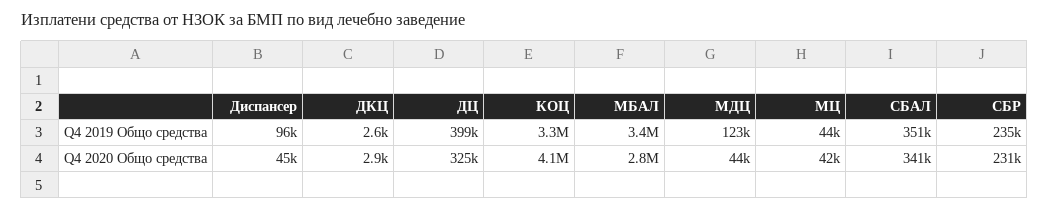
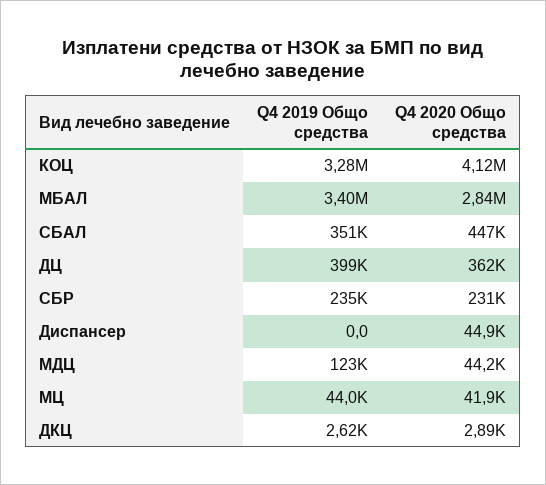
Диспансер, Q4 2019 Общо средства: 96000 -> 0
ДЦ, Q4 2020 Общо средства: 325000 -> 362000
СБАЛ, Q4 2020 Общо средства: 341000 -> 447000

